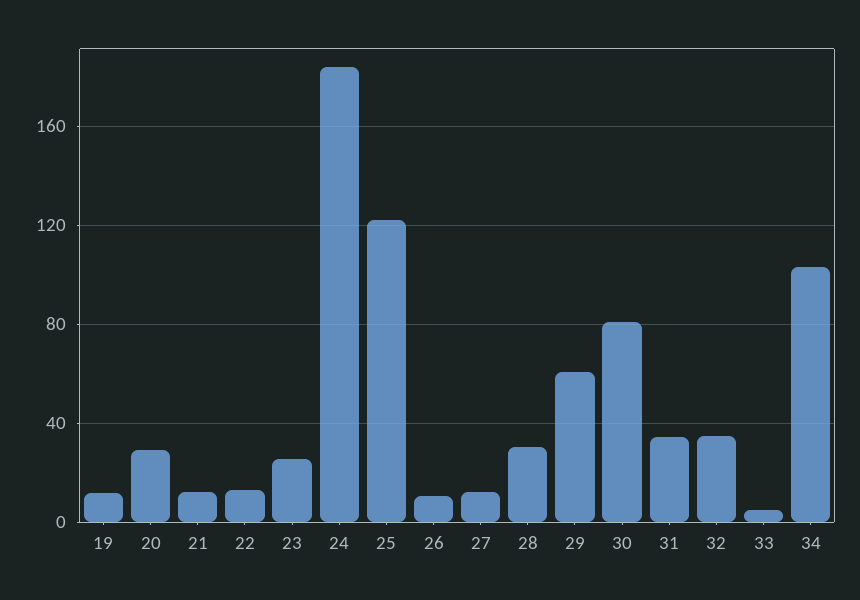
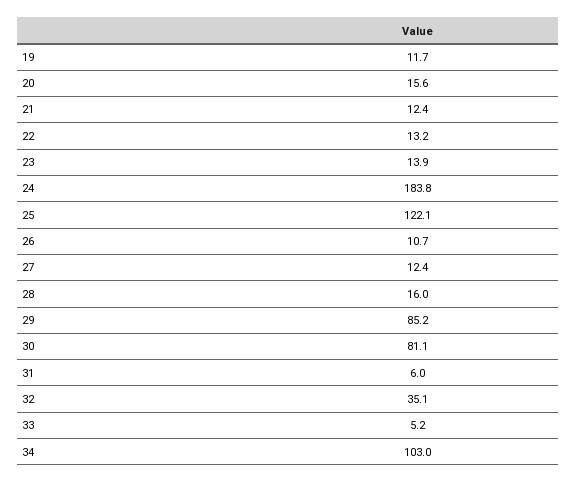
20: 30 -> 15.6
23: 25 -> 13.9
28: 30 -> 16
29: 60 -> 85.2
31: 35 -> 6

